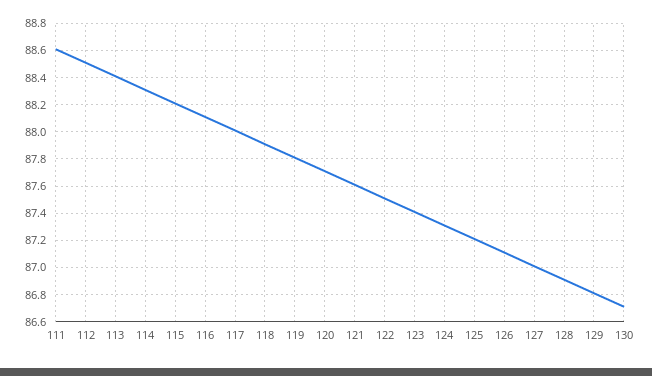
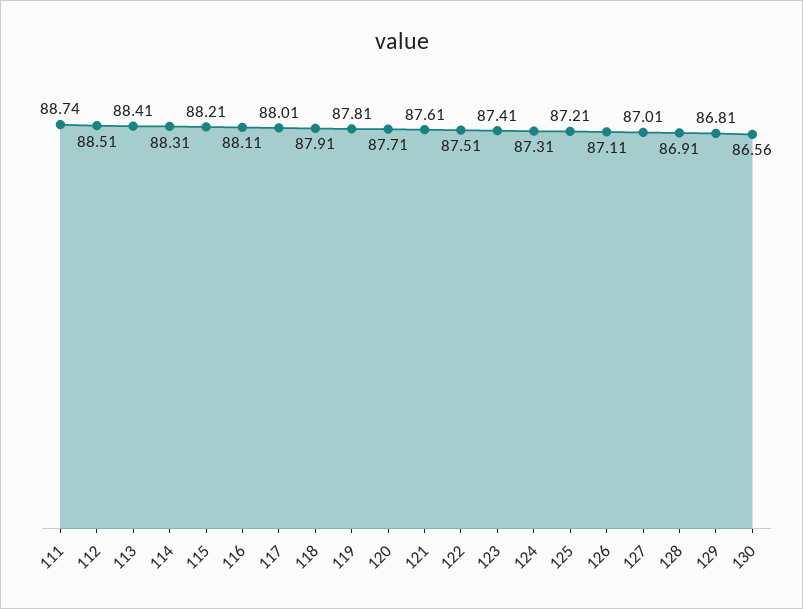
111: 88.6 -> 88.74
130: 86.7 -> 86.56

